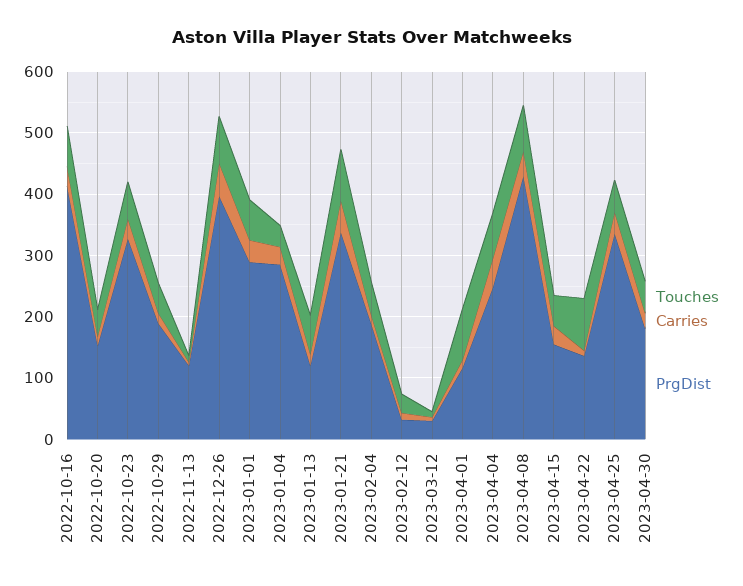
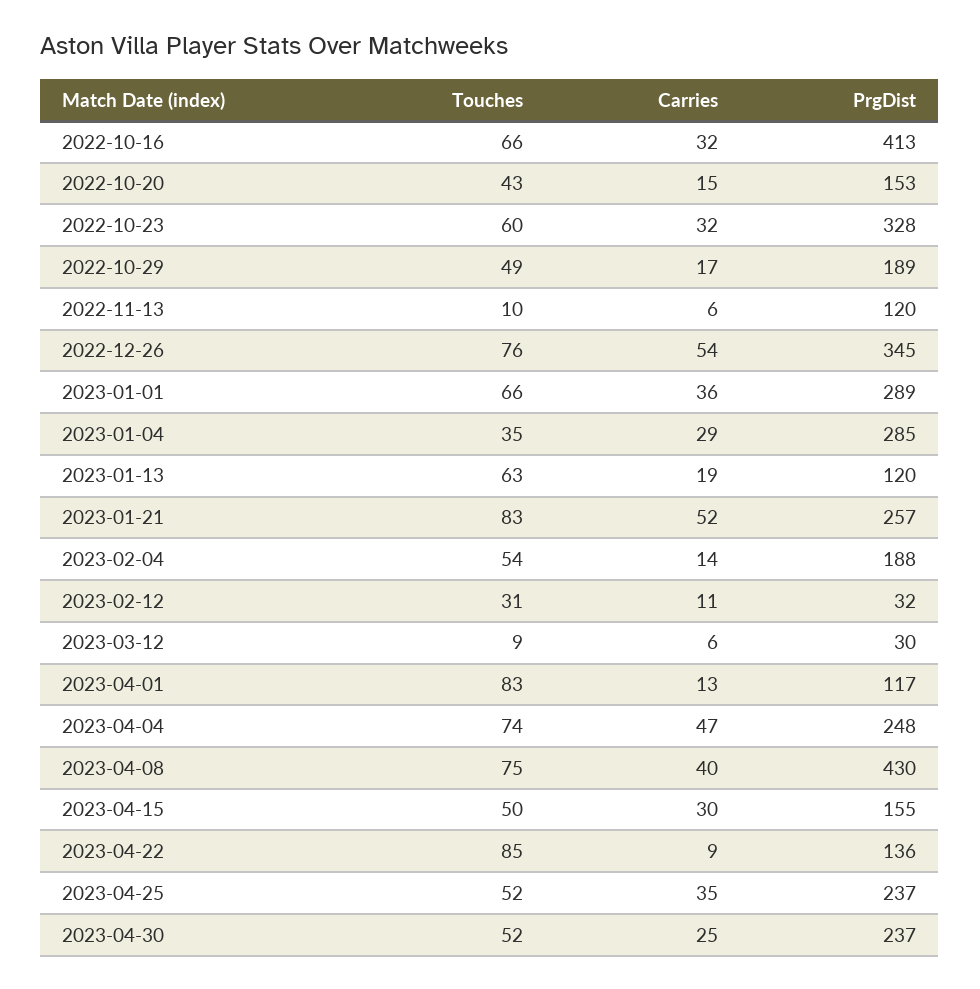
PrgDist, 2022-12-26: 400 -> 345
PrgDist, 2023-01-21: 340 -> 257
PrgDist, 2023-04-25: 340 -> 237
PrgDist, 2023-04-30: 180 -> 237

